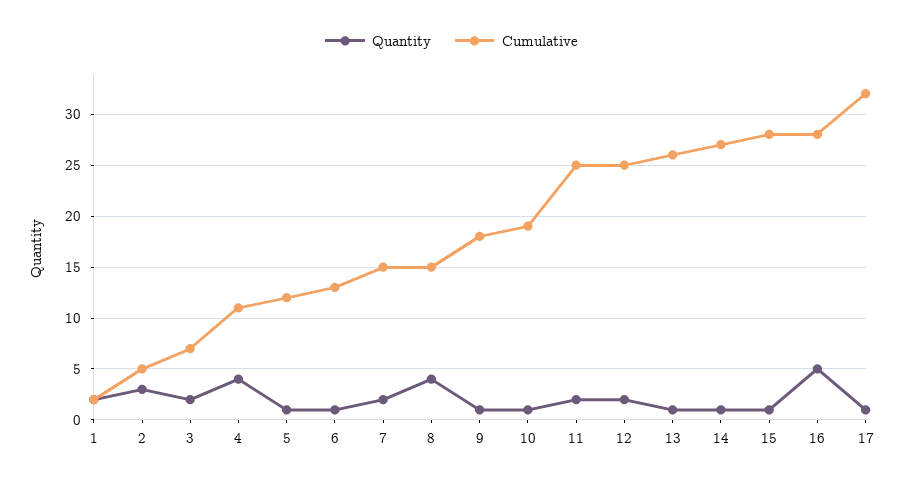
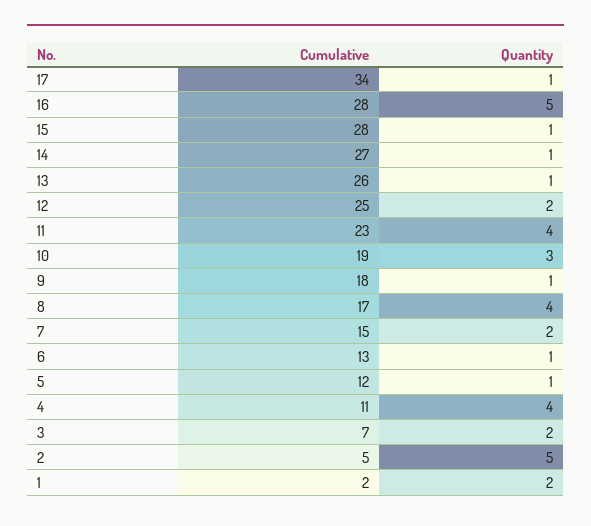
Quantity, 2: 3 -> 5
Cumulative, 8: 15 -> 17
Quantity, 10: 1 -> 3
Quantity, 11: 2 -> 4
Cumulative, 11: 25 -> 23
Cumulative, 17: 32 -> 34

